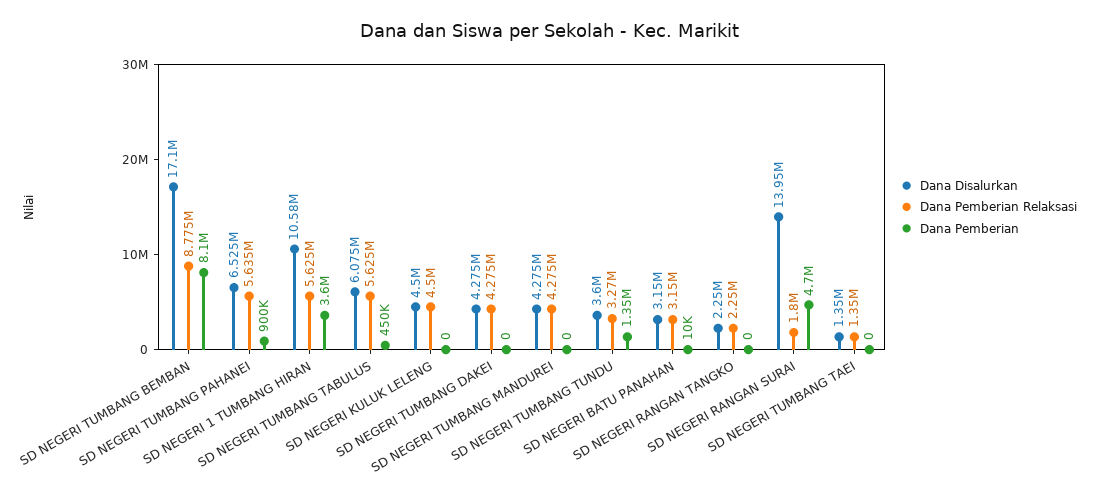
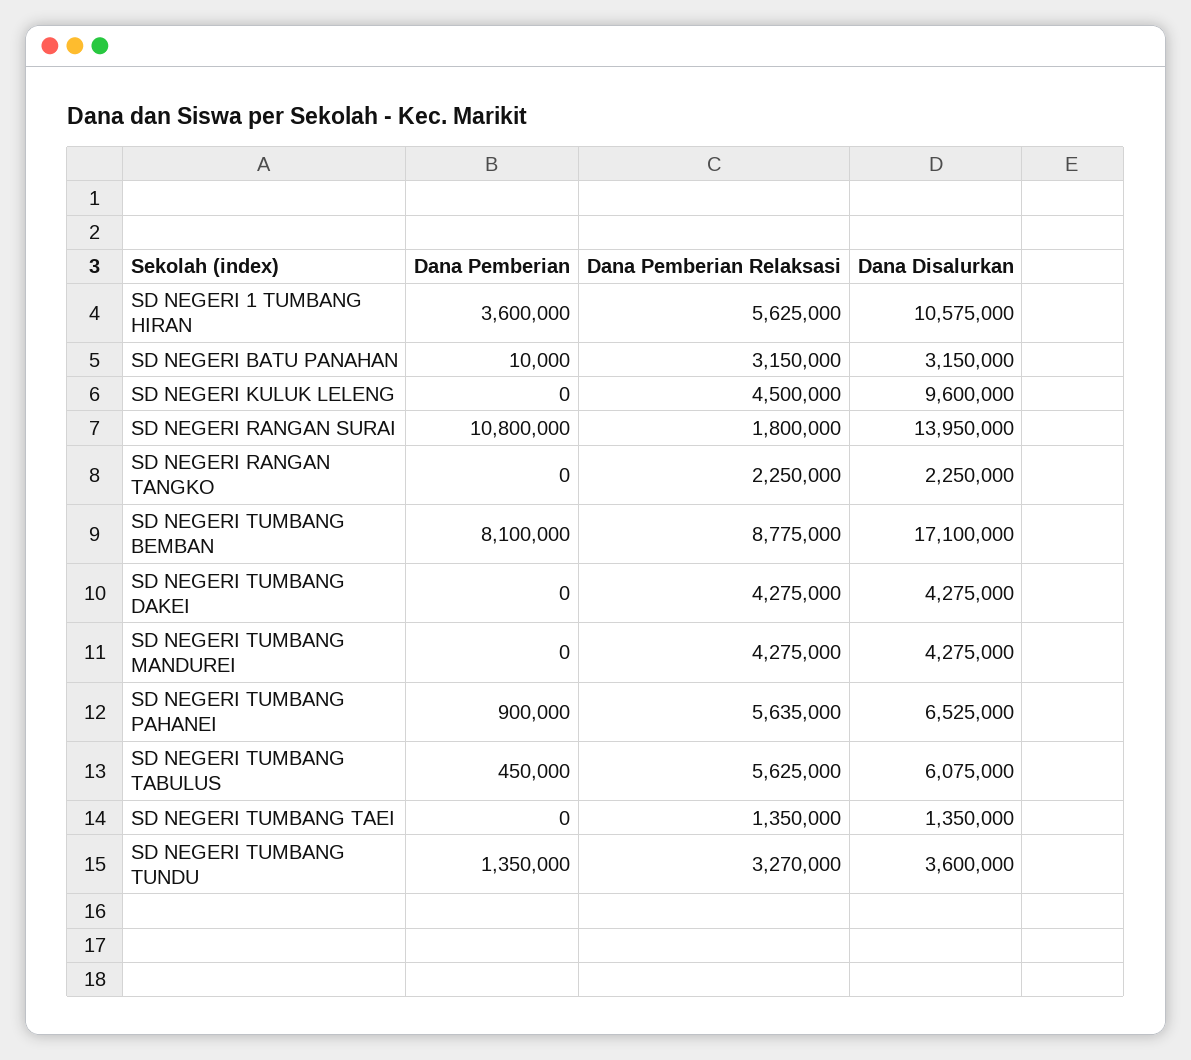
Dana Disalurkan, SD NEGERI KULUK LELENG: 4500000 -> 9600000
Dana Pemberian, SD NEGERI RANGAN SURAI: 4700000 -> 10800000

